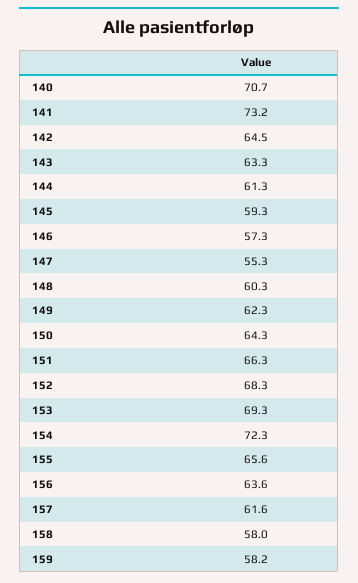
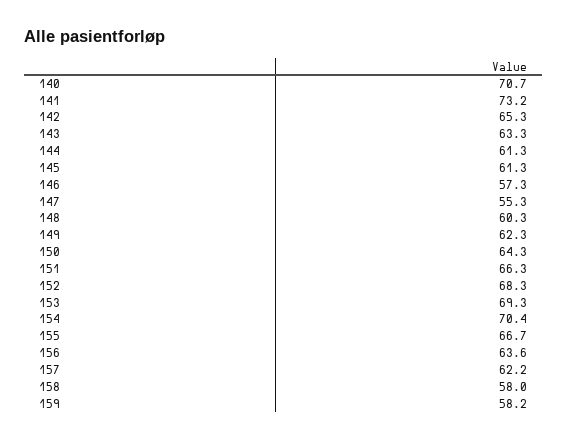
142: 64.5 -> 65.3
145: 59.3 -> 61.3
154: 72.3 -> 70.4
155: 65.6 -> 66.7
157: 61.6 -> 62.2

